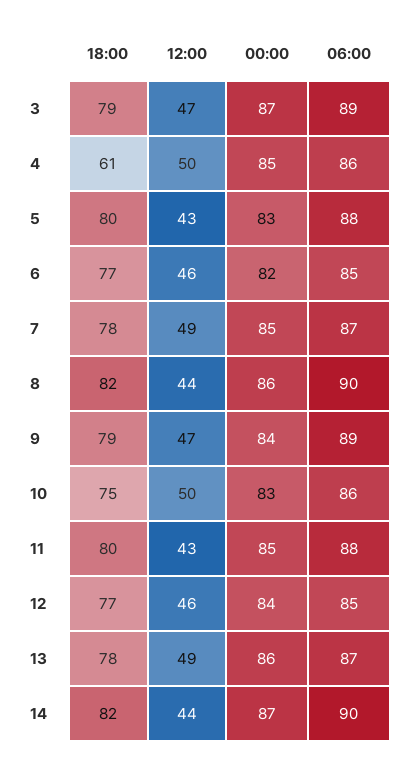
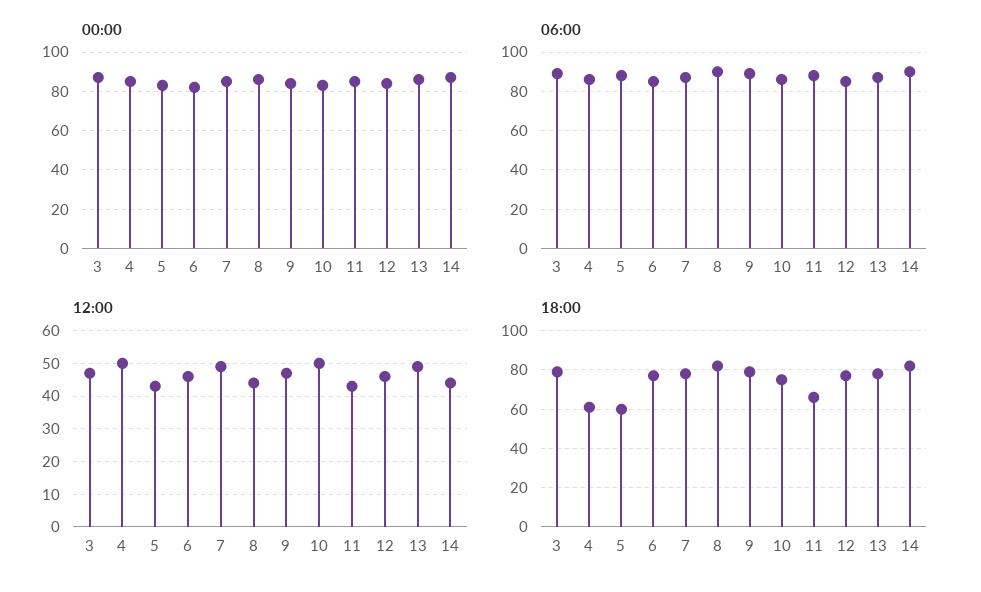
18:00, 5: 80 -> 60
18:00, 11: 80 -> 65

